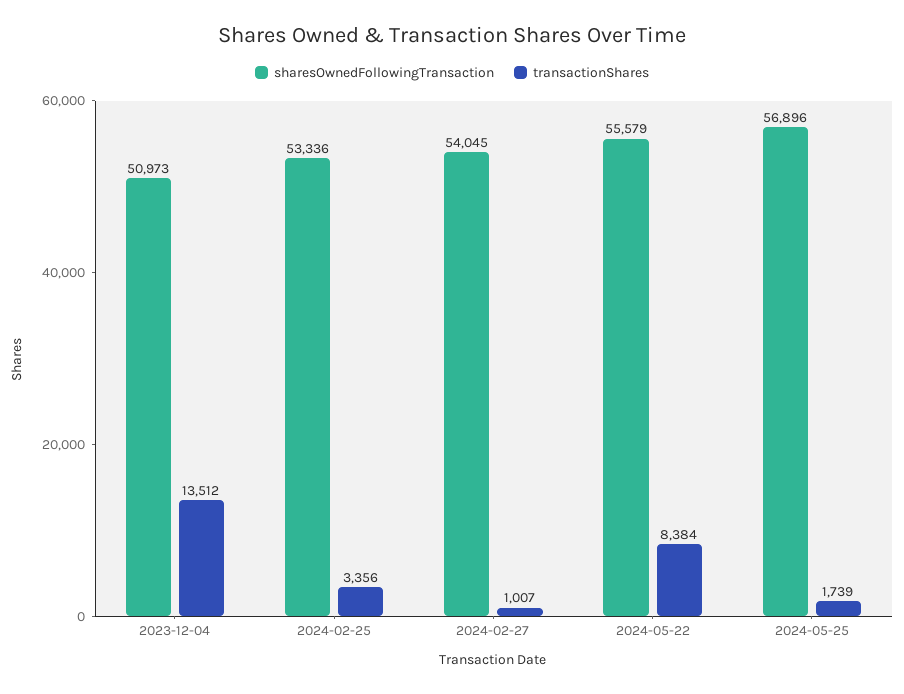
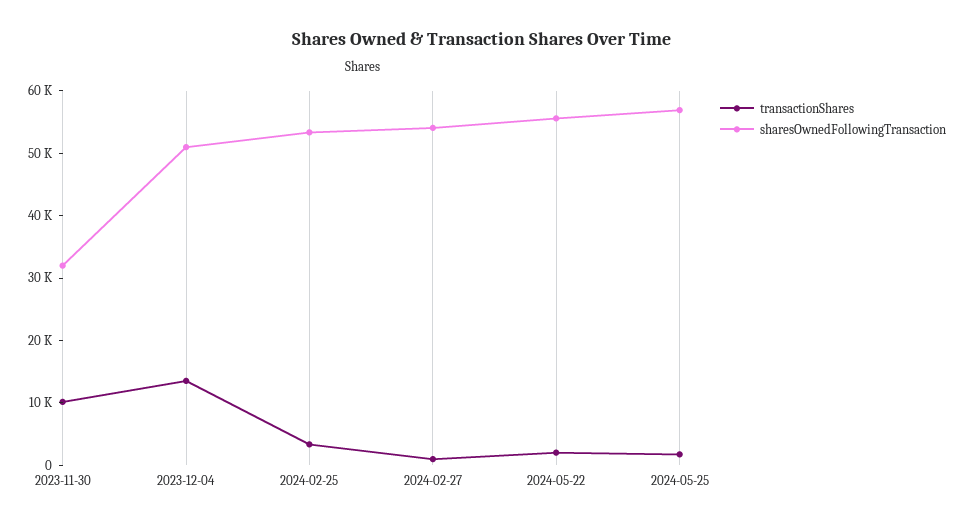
transactionShares, 2024-05-22: 8384 -> 2000
transactionShares, 2023-11-30: none -> 10000
sharesOwnedFollowingTransaction, 2023-11-30: none -> 32000

